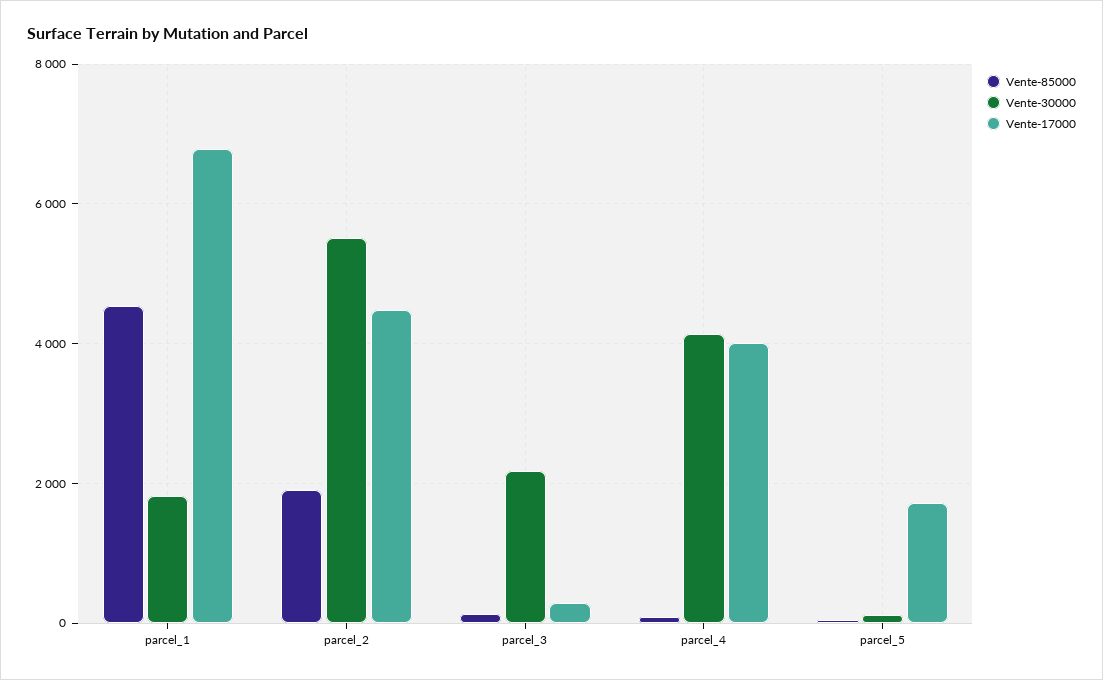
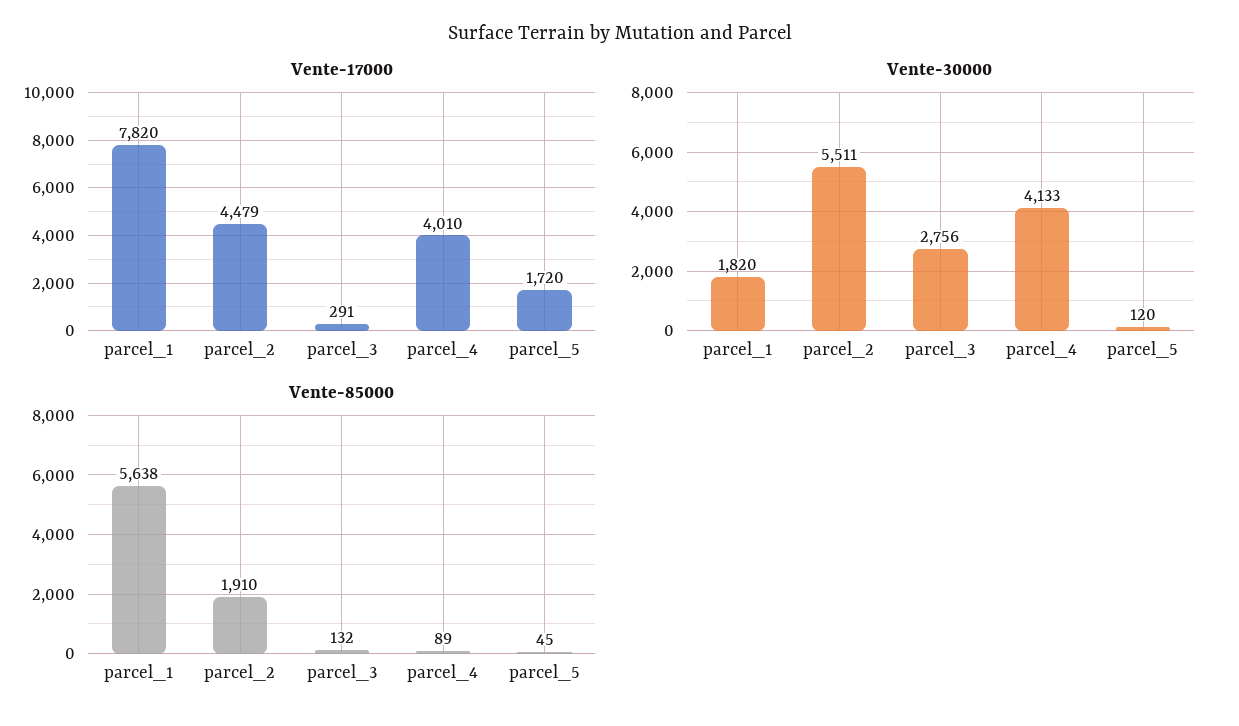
Vente-85000, parcel_1: 4600 -> 5638
Vente-17000, parcel_1: 6800 -> 7820
Vente-30000, parcel_3: 2200 -> 2756

